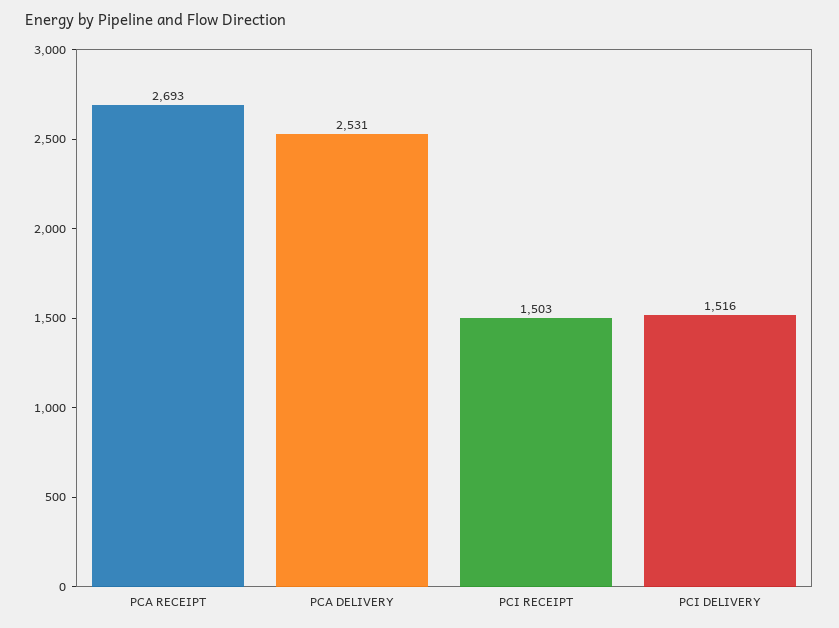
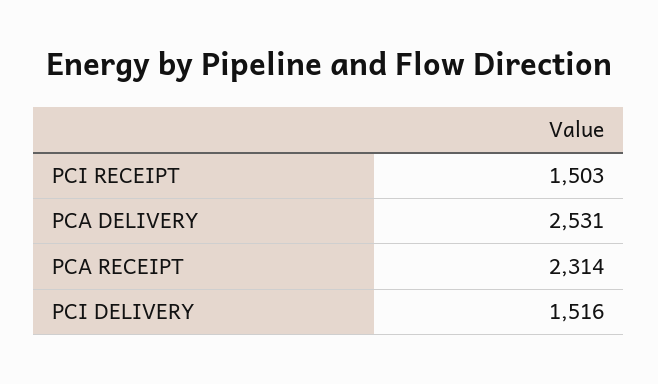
PCA RECEIPT: 2693 -> 2314

